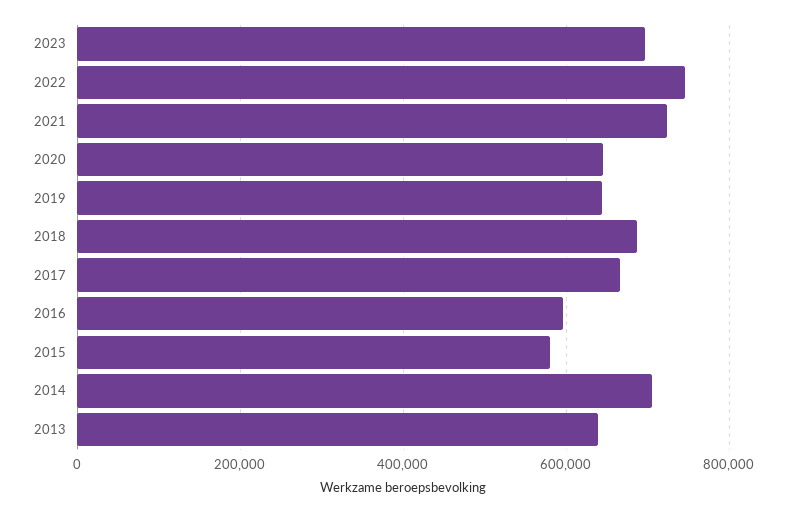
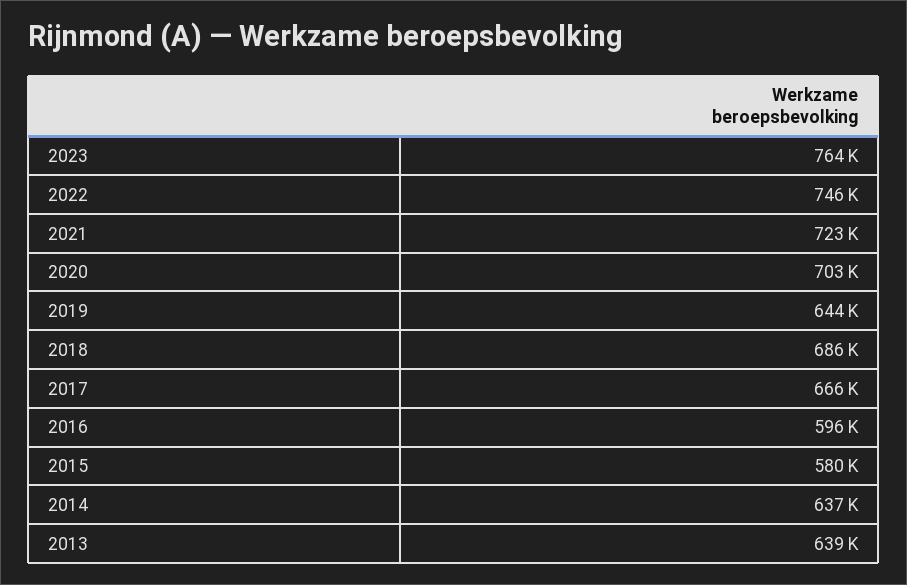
2023: 700000 -> 764000
2020: 640000 -> 703000
2014: 700000 -> 637000

